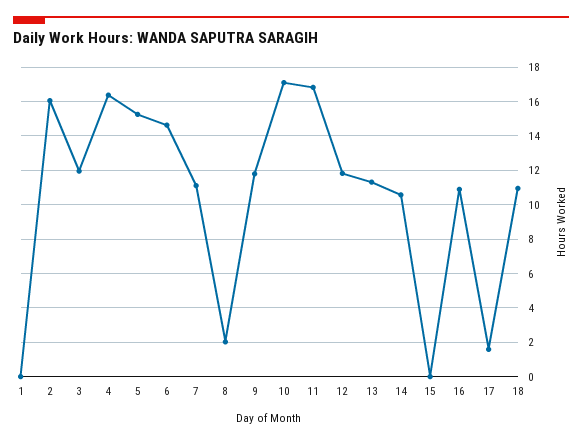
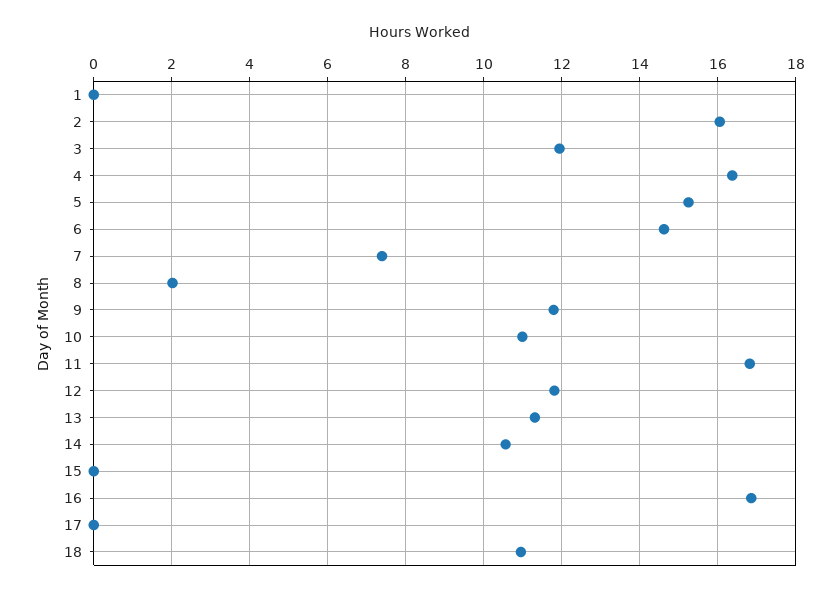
7: 11 -> 7.4
10: 17 -> 11
16: 11 -> 16.8
17: 1.5 -> 0

